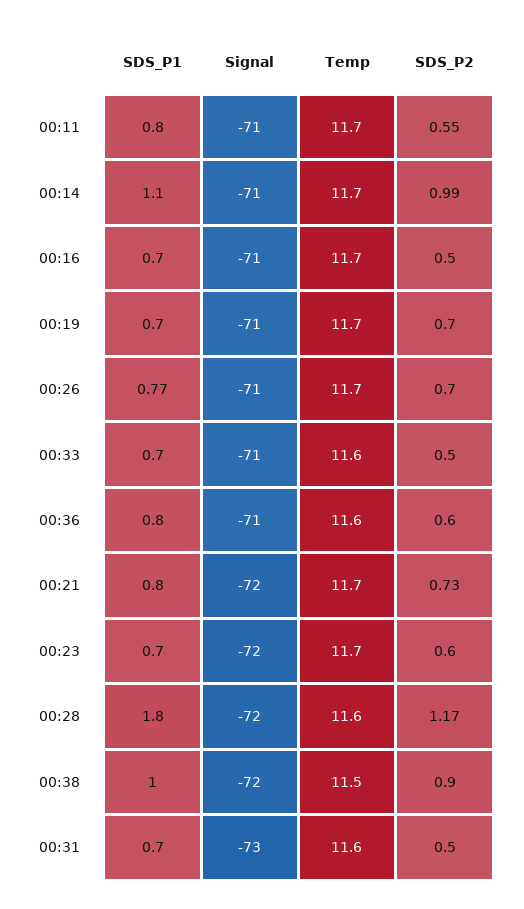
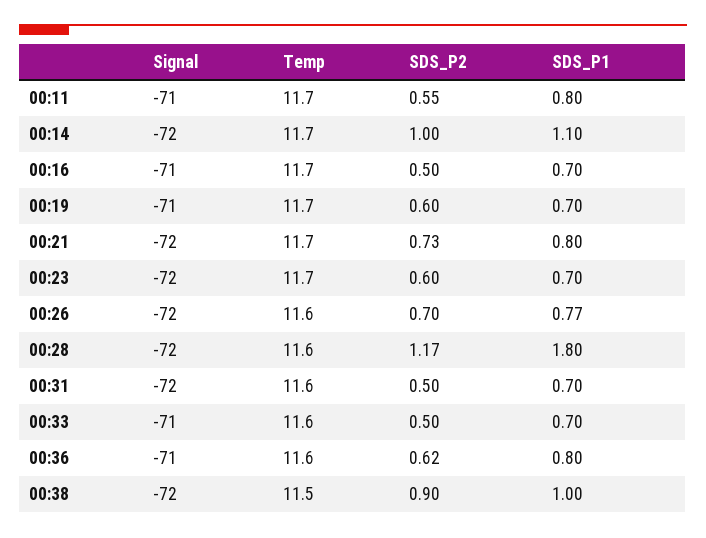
Signal, 00:14: -71 -> -72
SDS_P2, 00:14: 0.99 -> 1
SDS_P2, 00:19: 0.7 -> 0.6
Signal, 00:26: -71 -> -72
Temp, 00:26: 11.7 -> 11.6
SDS_P2, 00:36: 0.6 -> 0.62
Signal, 00:31: -73 -> -72

